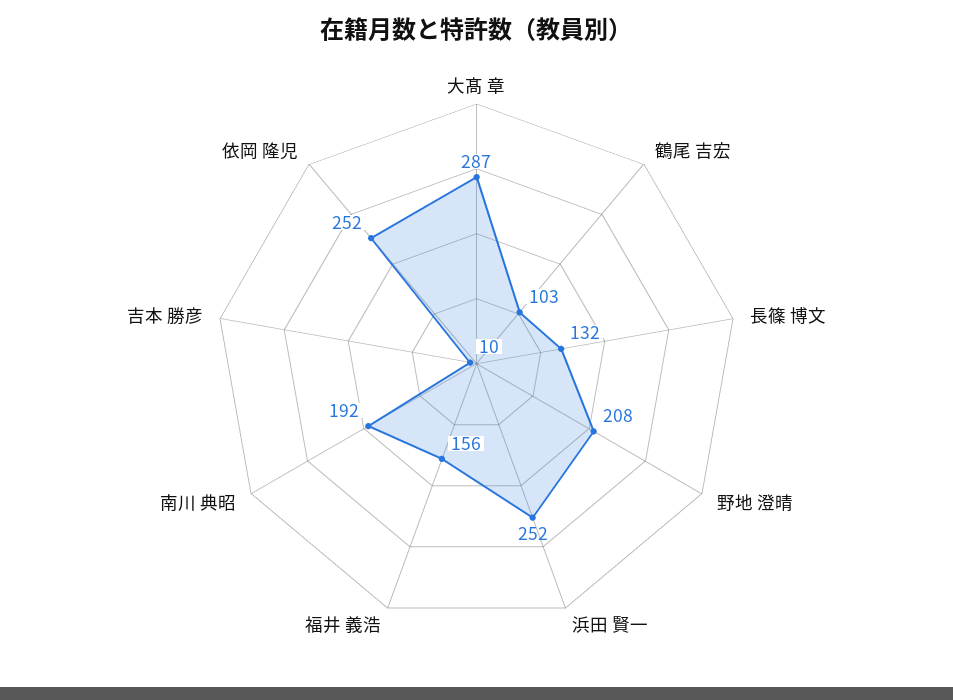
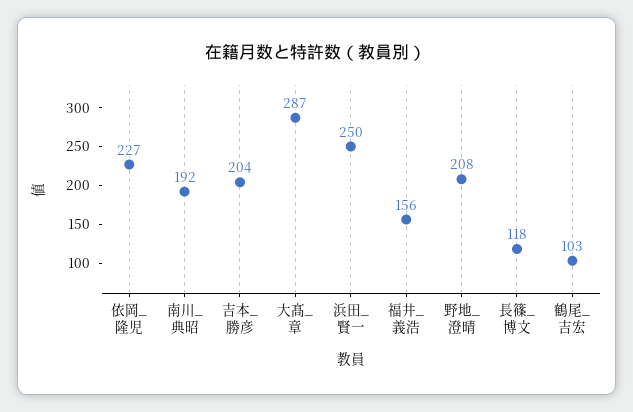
長篠 博文: 132 -> 118
浜田 賢一: 252 -> 250
吉本 勝彦: 10 -> 204
依岡 隆児: 252 -> 227

